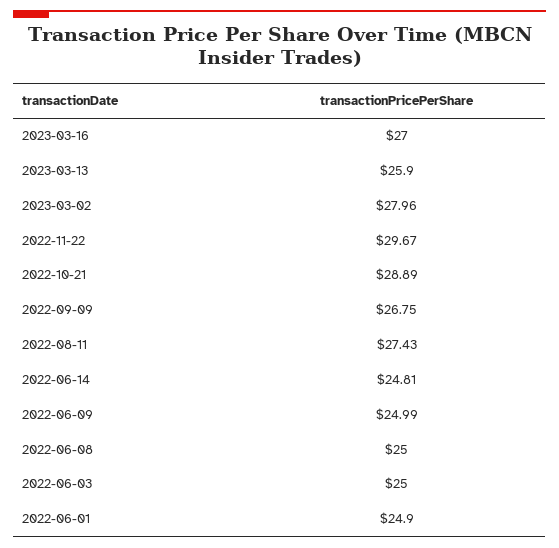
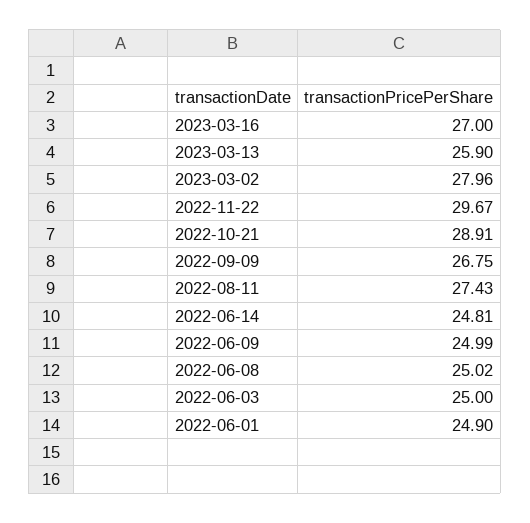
2022-10-21: 28.89 -> 28.91
2022-06-08: 25 -> 25.02

